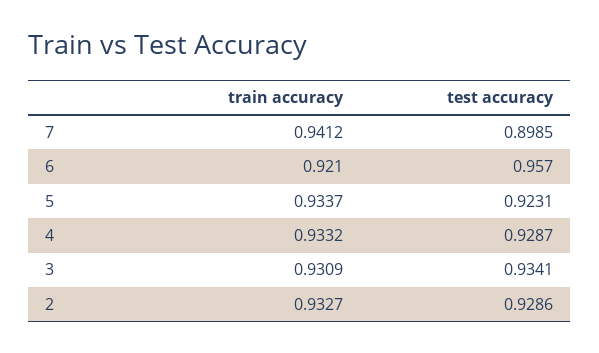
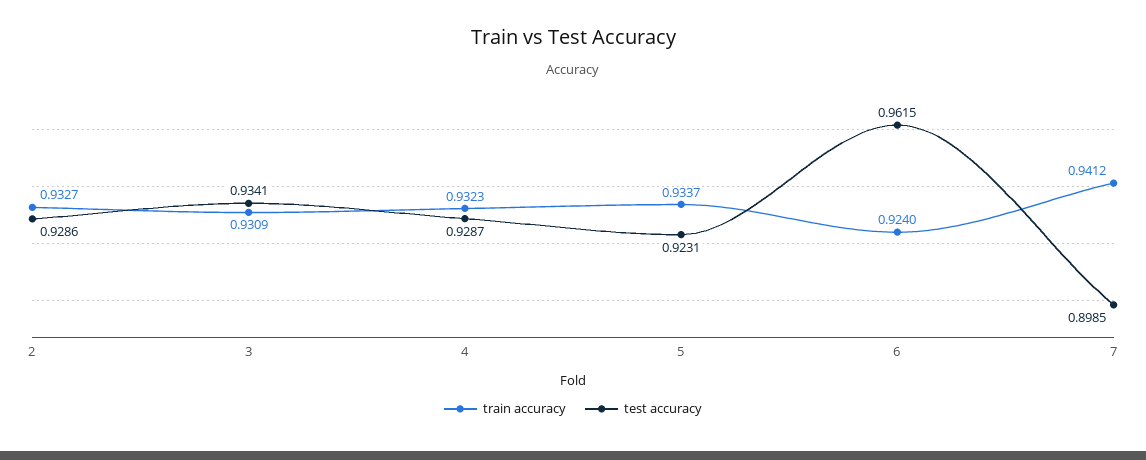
train accuracy, 6: 0.921 -> 0.924
test accuracy, 6: 0.957 -> 0.9615
train accuracy, 4: 0.9332 -> 0.9323

